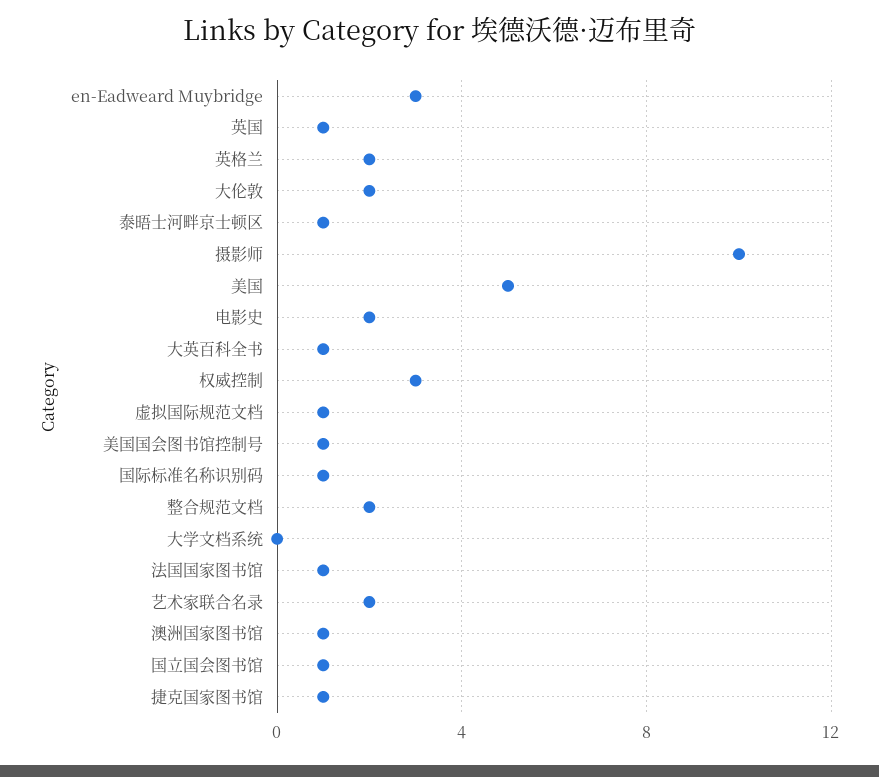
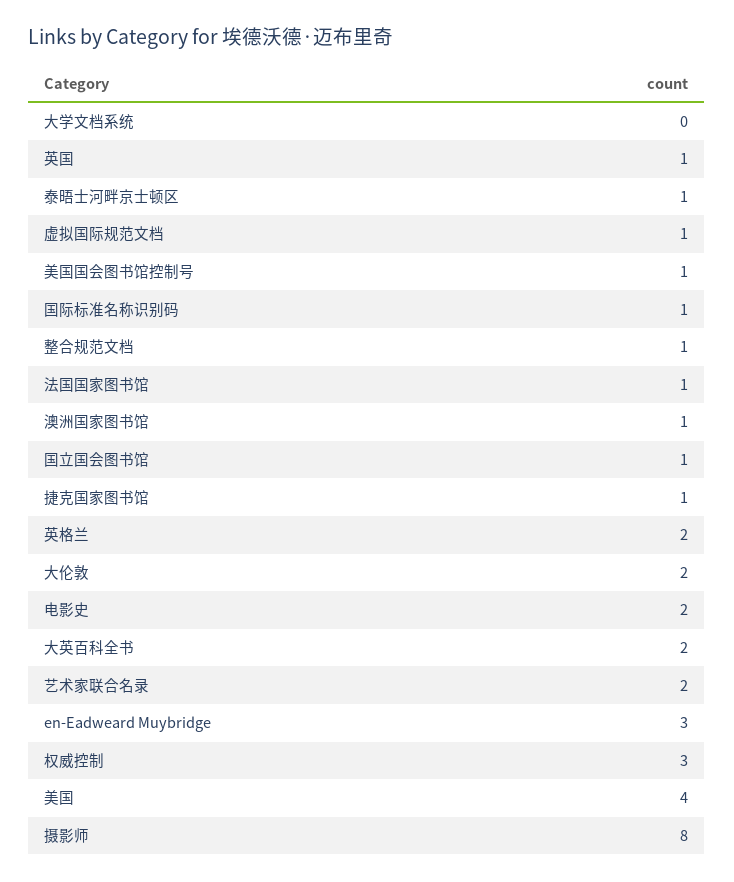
摄影师: 10 -> 8
美国: 5 -> 4
大英百科全书: 1 -> 2
整合规范文档: 2 -> 1

